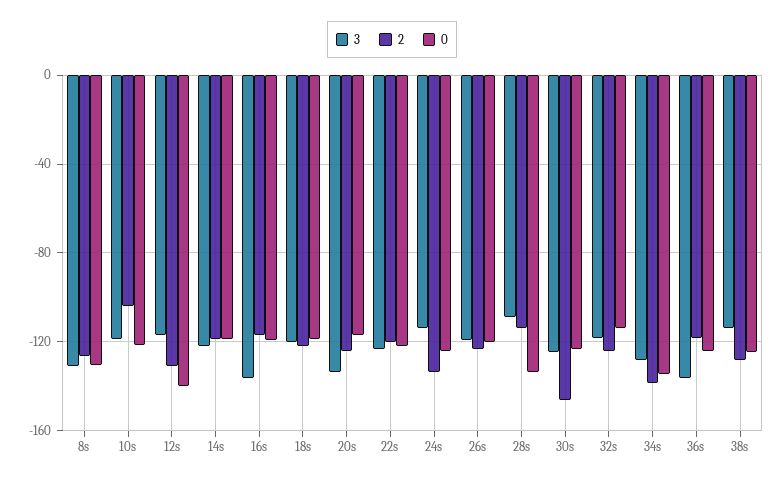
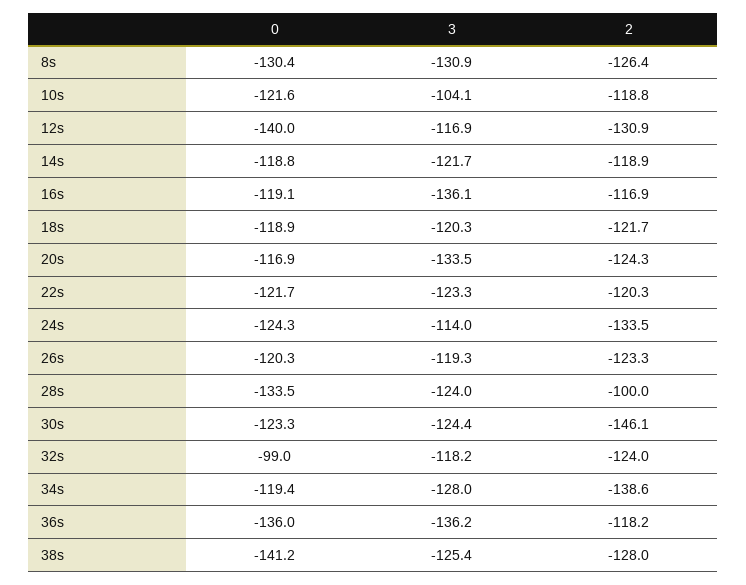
3, 10s: -120 -> -104.1
2, 10s: -105 -> -118.8
3, 28s: -110 -> -124
2, 28s: -115 -> -100
0, 32s: -115 -> -99
0, 34s: -135 -> -119.4
0, 36s: -125 -> -136
3, 38s: -115 -> -125.4
0, 38s: -125 -> -141.2

